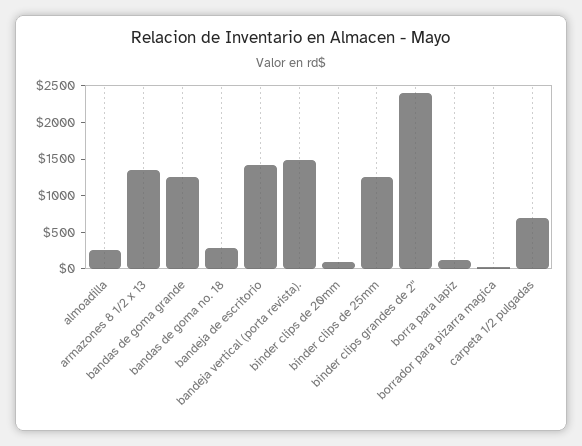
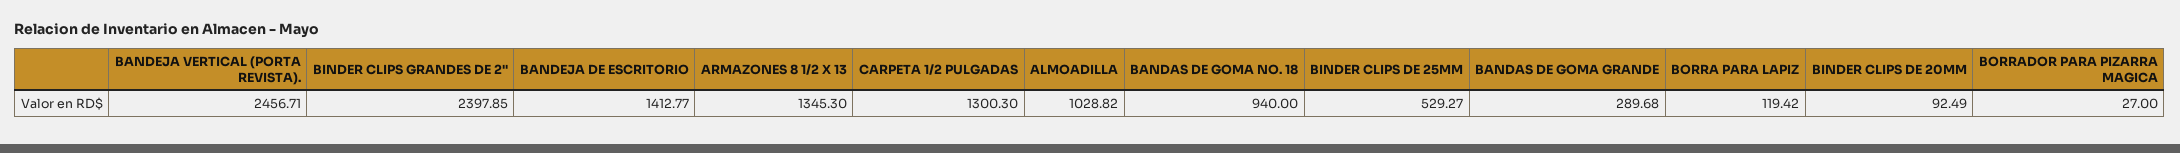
almoadilla: 250 -> 1028.82
bandas de goma grande: 1250 -> 289.68
bandas de goma no. 18: 250 -> 940
bandeja vertical (porta revista).: 1500 -> 2456.71
binder clips de 25mm: 1250 -> 529.27
carpeta 1/2 pulgadas: 750 -> 1300.3

